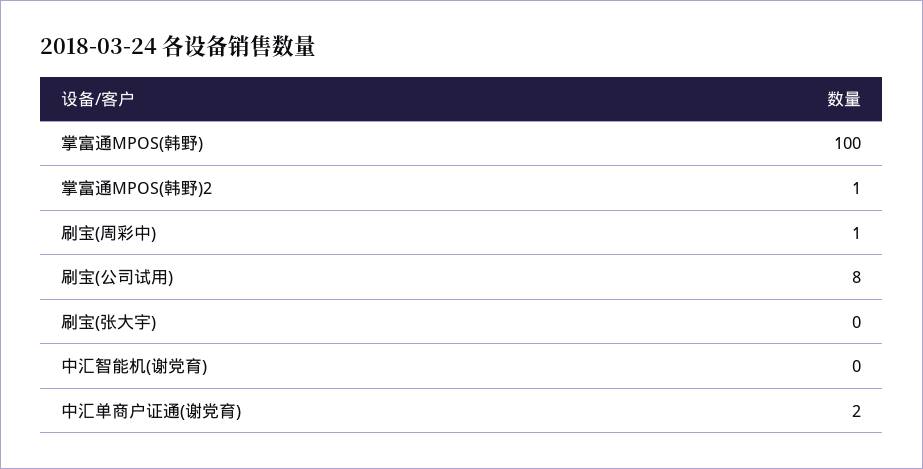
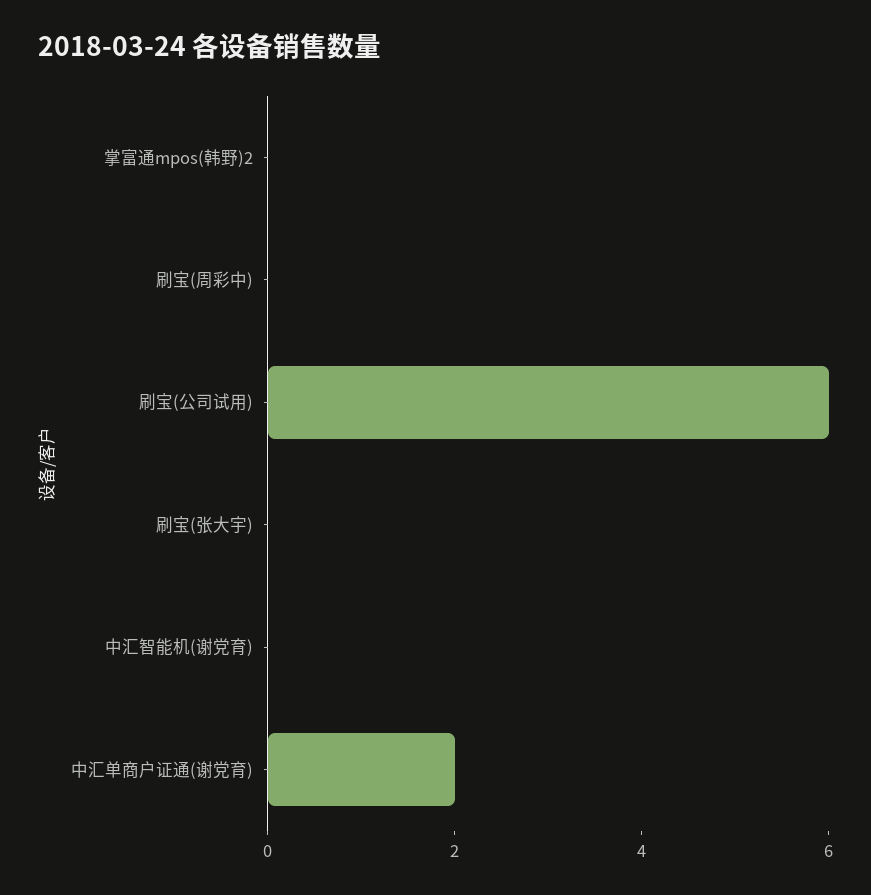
掌富通MPOS(韩野): 100 -> none
掌富通MPOS(韩野)2: 1 -> 0
刷宝(周彩中): 1 -> 0
刷宝(公司试用): 8 -> 6

